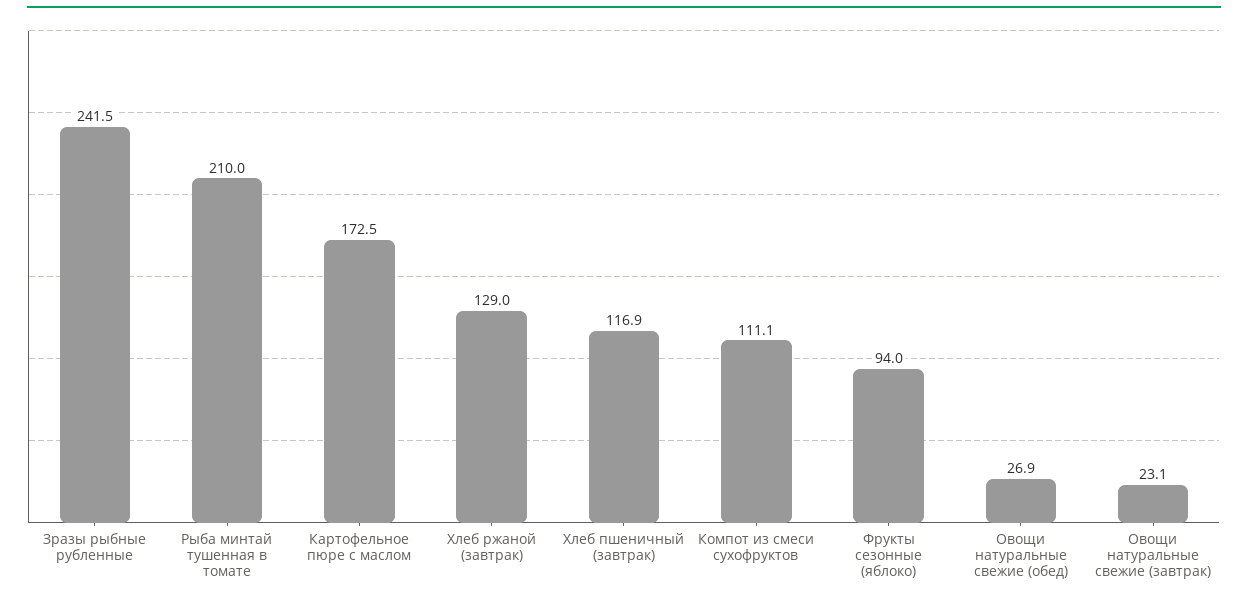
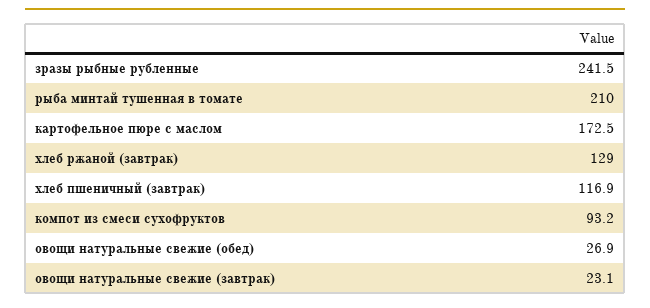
Компот из смеси сухофруктов: 111.1 -> 93.2
Фрукты сезонные (яблоко): 94 -> none

